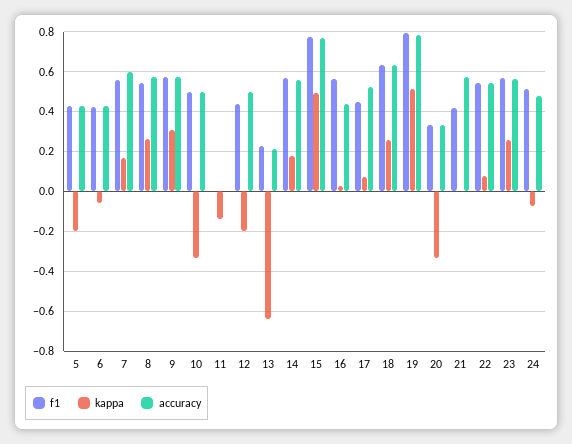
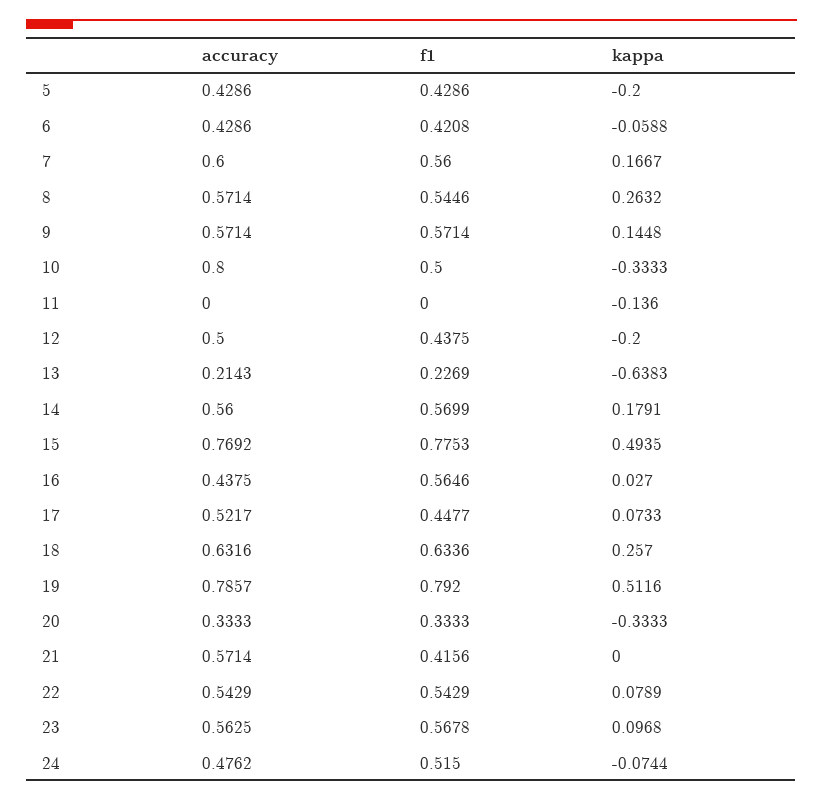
kappa, 9: 0.3 -> 0.1448
accuracy, 10: 0.5 -> 0.8
kappa, 23: 0.25 -> 0.0968

